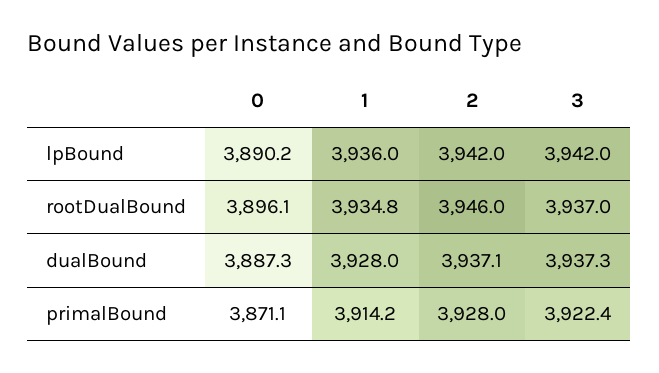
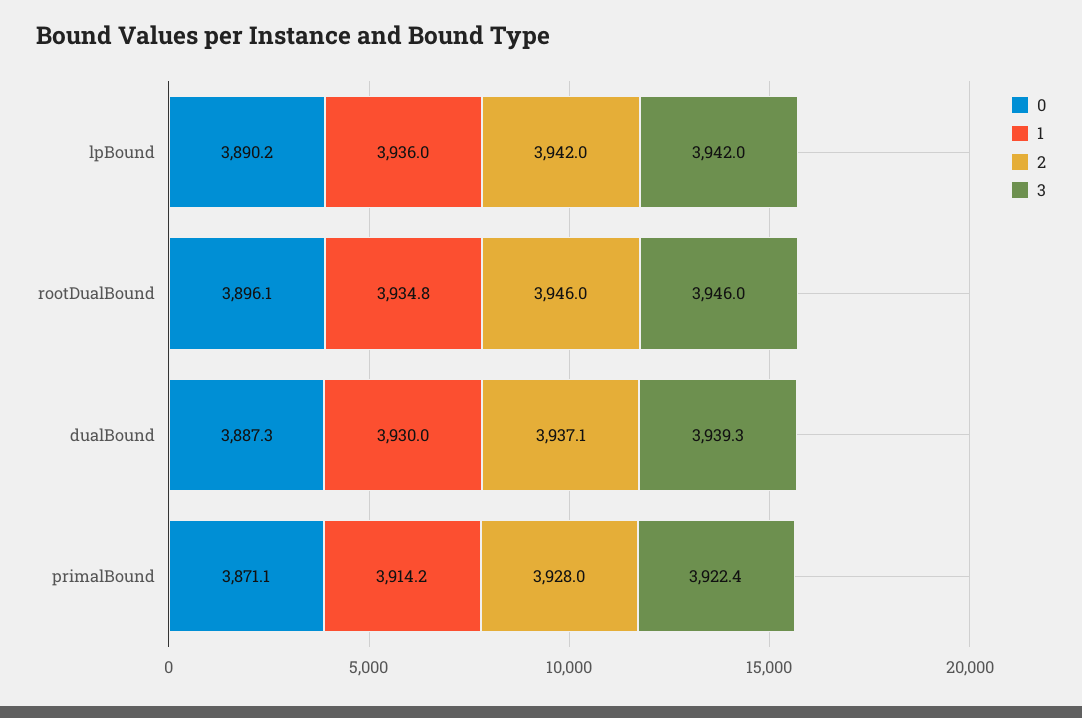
3, rootDualBound: 3937 -> 3946
1, dualBound: 3928 -> 3930
3, dualBound: 3937.3 -> 3939.3

